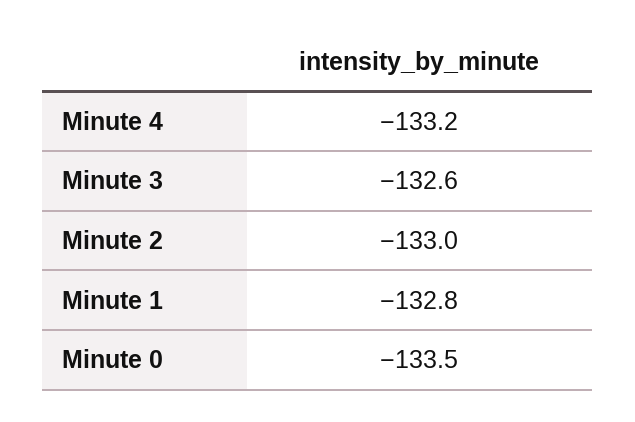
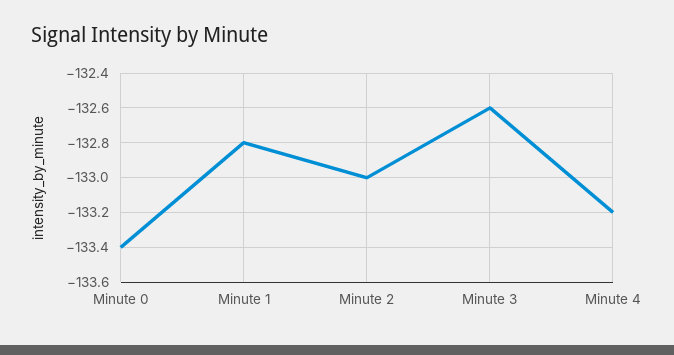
Minute 0: -133.5 -> -133.4

